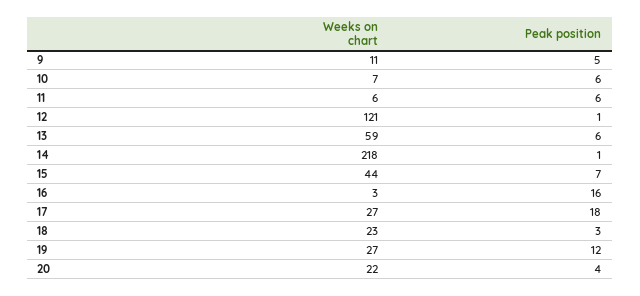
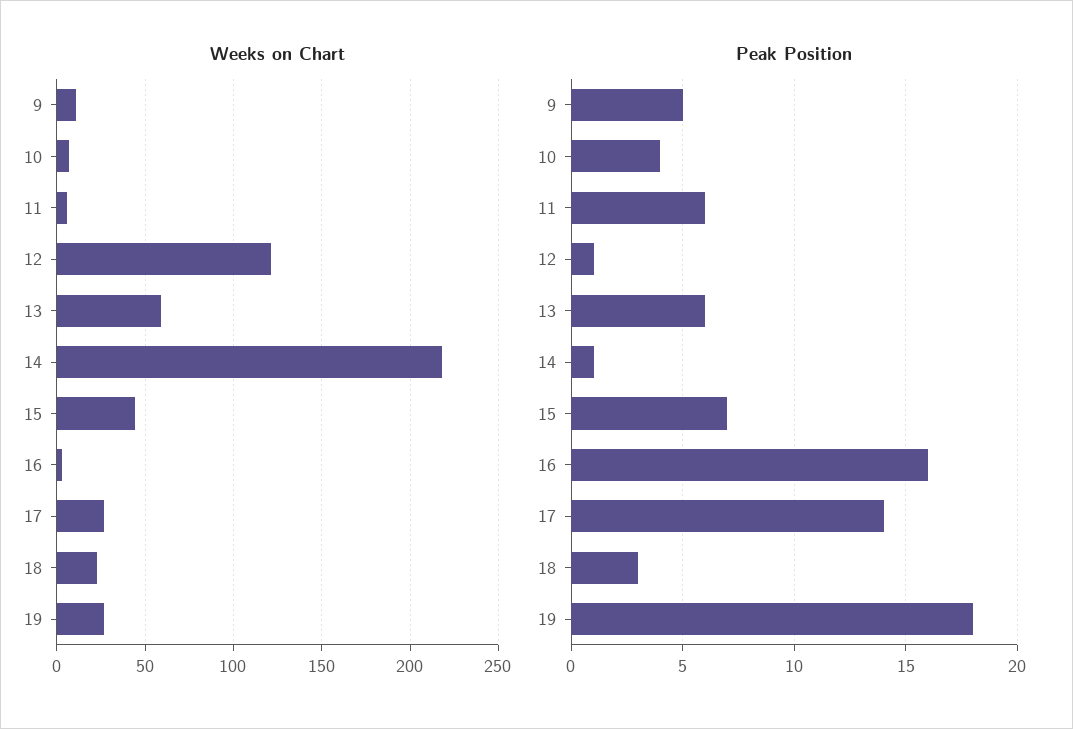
Peak position, 10: 6 -> 4
Peak position, 17: 18 -> 14
Peak position, 19: 12 -> 18
Weeks on chart, 20: 22 -> none
Peak position, 20: 4 -> none

